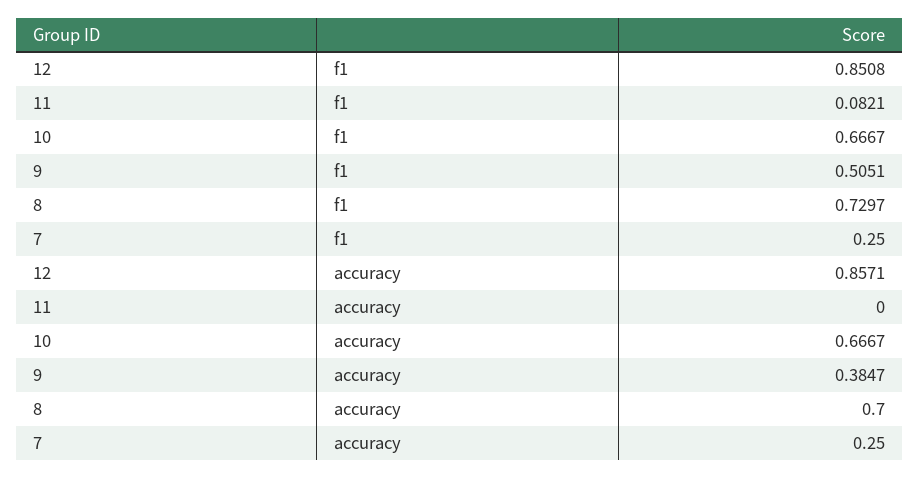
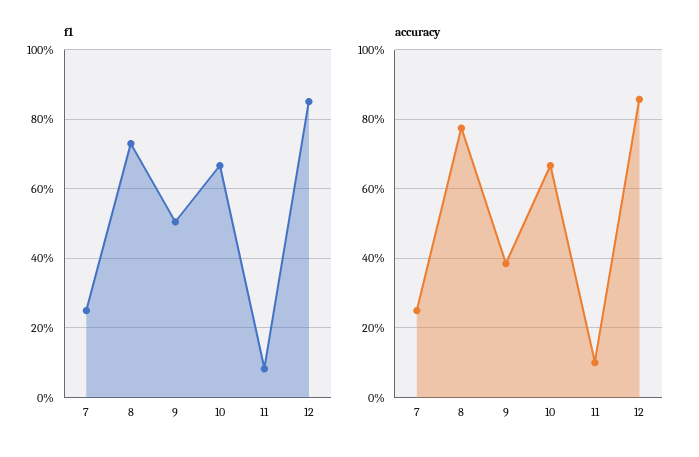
accuracy, 11: 0 -> 0.1
accuracy, 8: 0.7 -> 0.78

